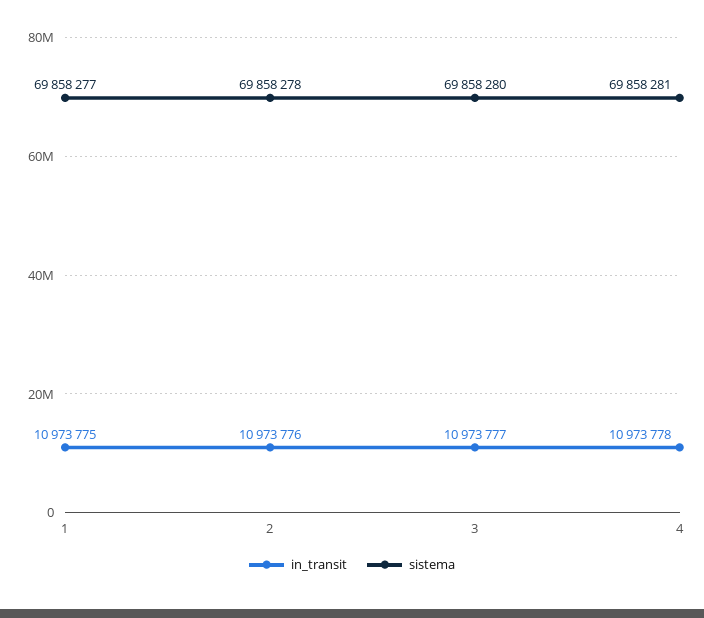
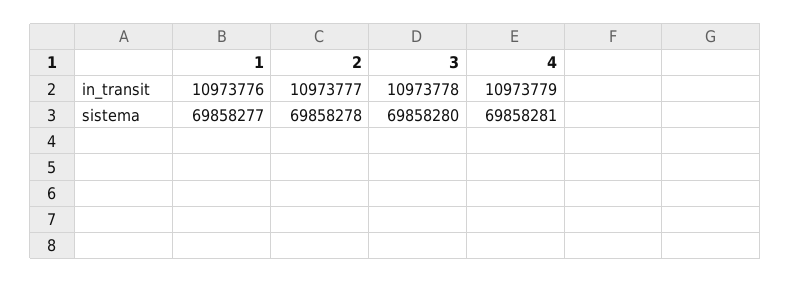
in_transit, 1: 10973775 -> 10973776
in_transit, 2: 10973776 -> 10973777
in_transit, 3: 10973777 -> 10973778
in_transit, 4: 10973778 -> 10973779

